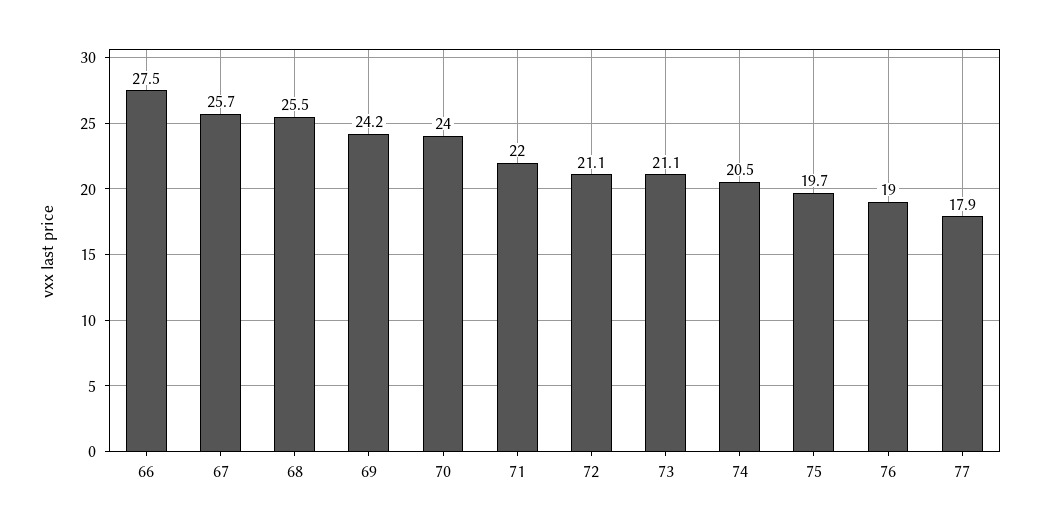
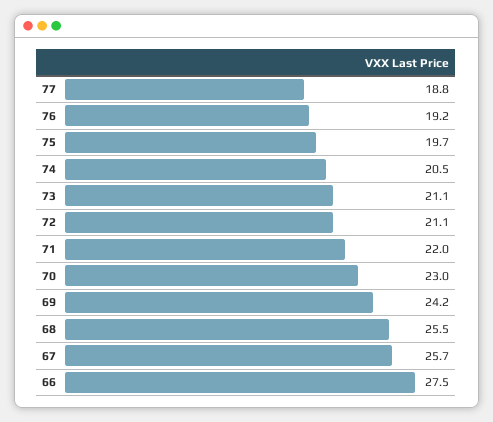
70: 24 -> 23
76: 19 -> 19.2
77: 17.9 -> 18.8

